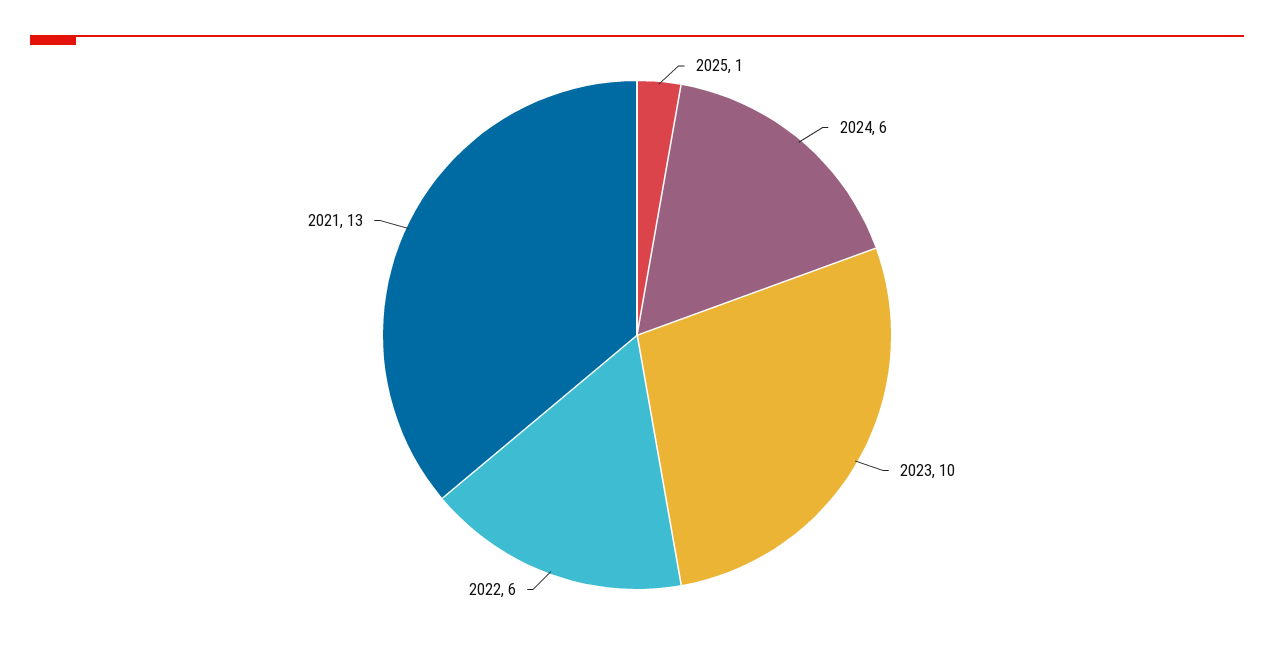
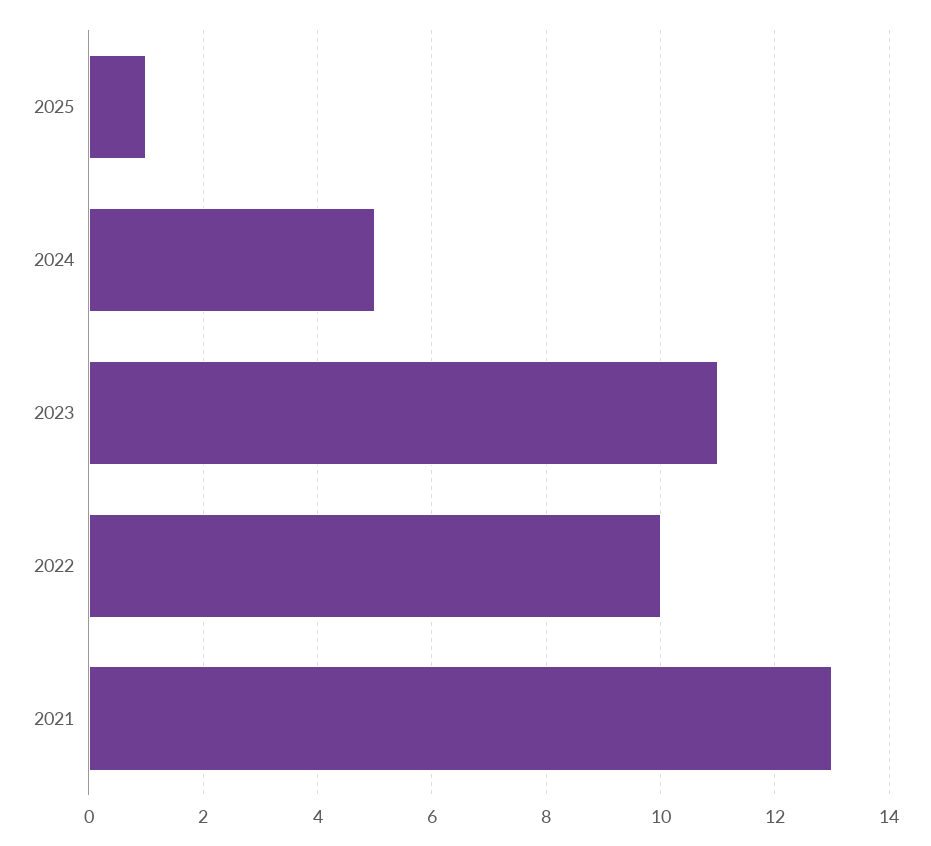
2024: 6 -> 5
2023: 10 -> 11
2022: 6 -> 10

